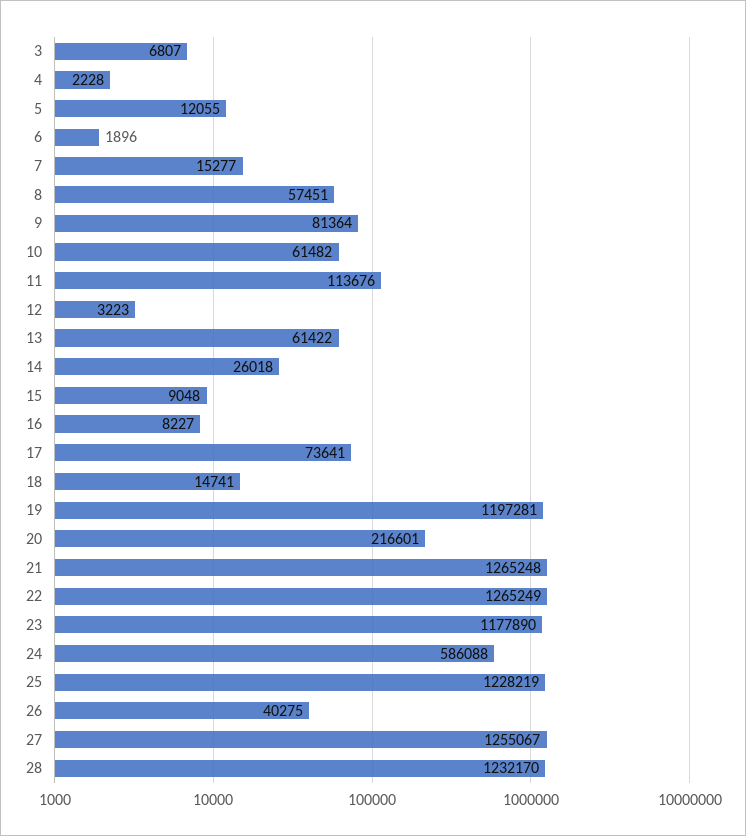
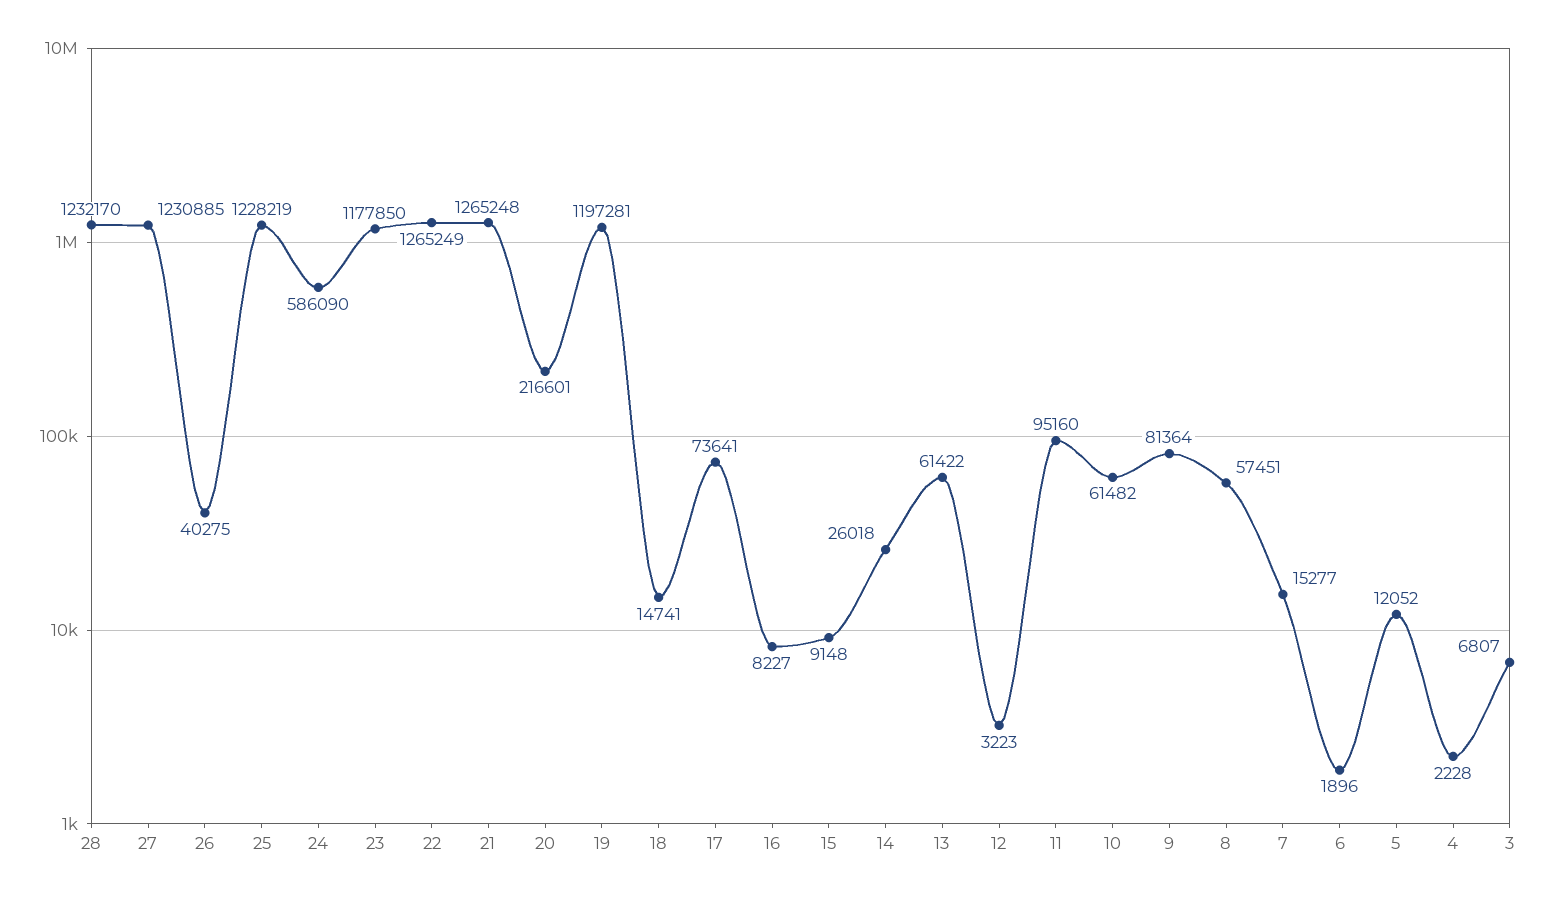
5: 12055 -> 12052
11: 113676 -> 95160
15: 9048 -> 9148
23: 1177890 -> 1177850
24: 586088 -> 586090
27: 1255067 -> 1230885

